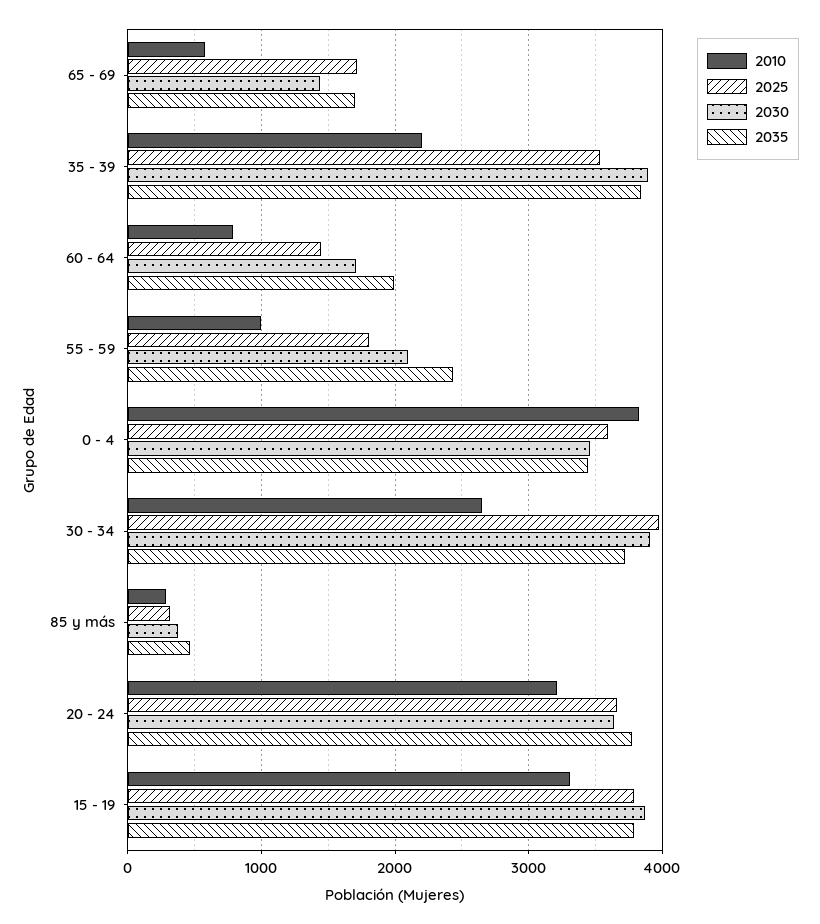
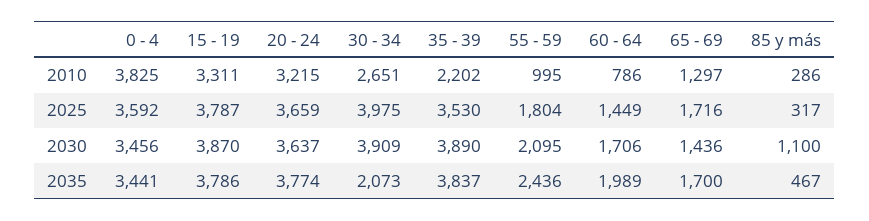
2010, 65 - 69: 600 -> 1297
2035, 30 - 34: 3700 -> 2073
2030, 85 y más: 400 -> 1100

